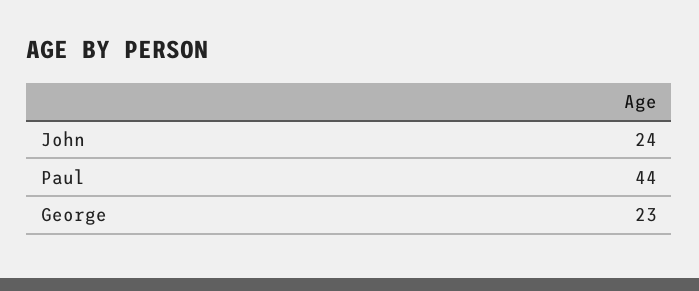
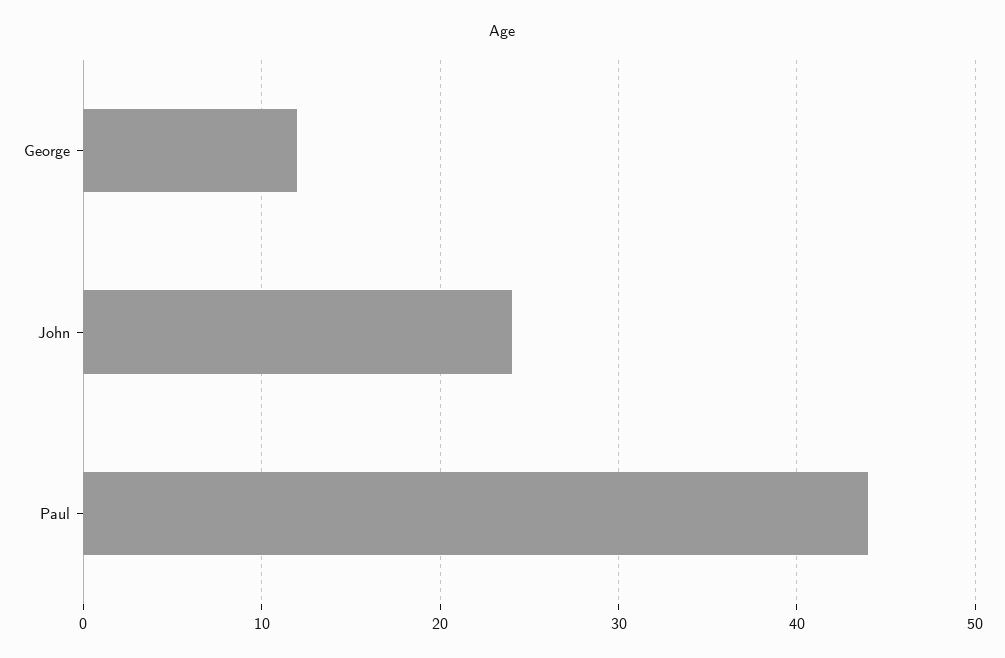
George: 23 -> 12

